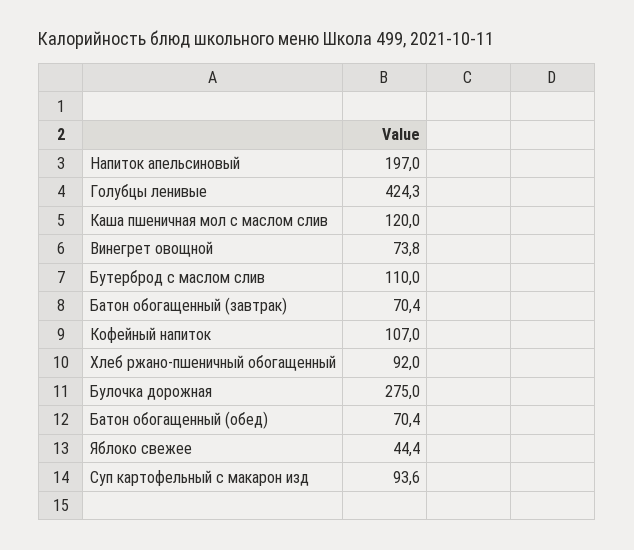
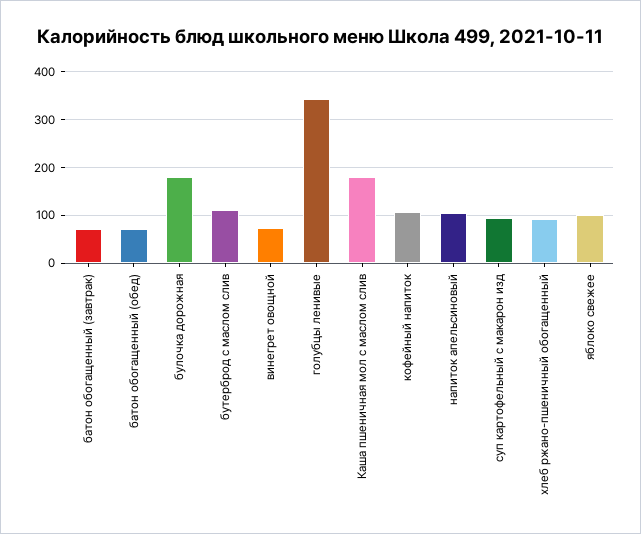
Напиток апельсиновый: 197 -> 100
Голубцы ленивые: 424.3 -> 340
Каша пшеничная мол с маслом слив: 120 -> 180
Булочка дорожная: 275 -> 180
Яблоко свежее: 44.4 -> 100

